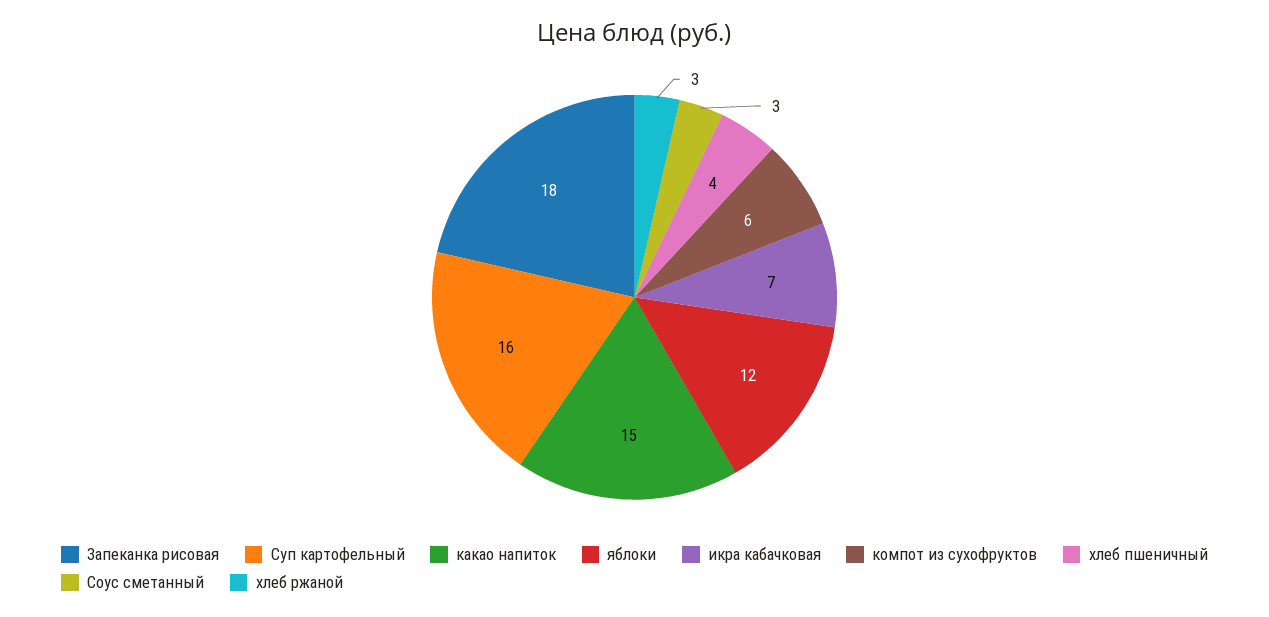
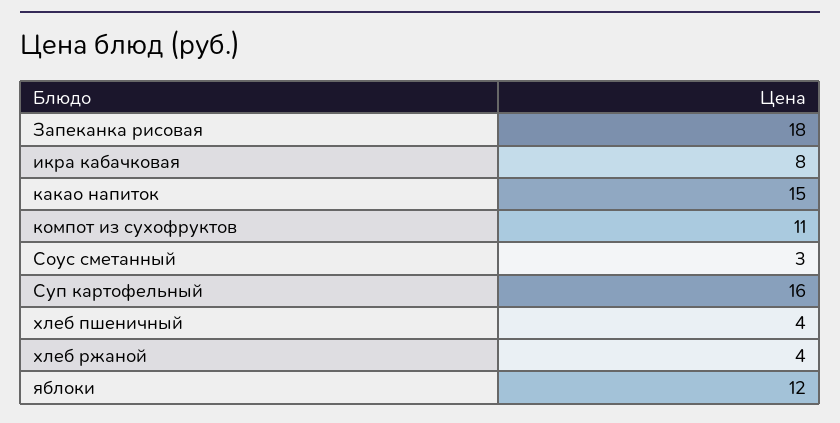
икра кабачковая: 7 -> 8
компот из сухофруктов: 6 -> 11
хлеб ржаной: 3 -> 4

